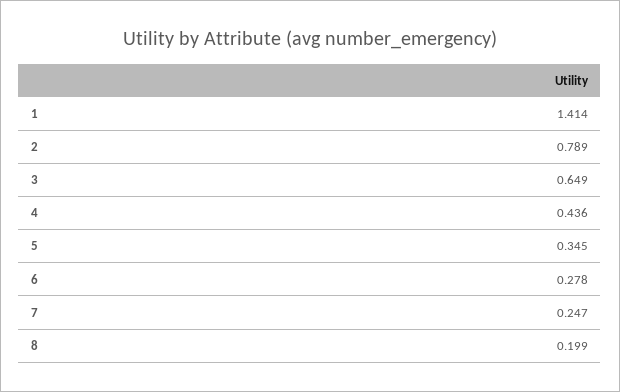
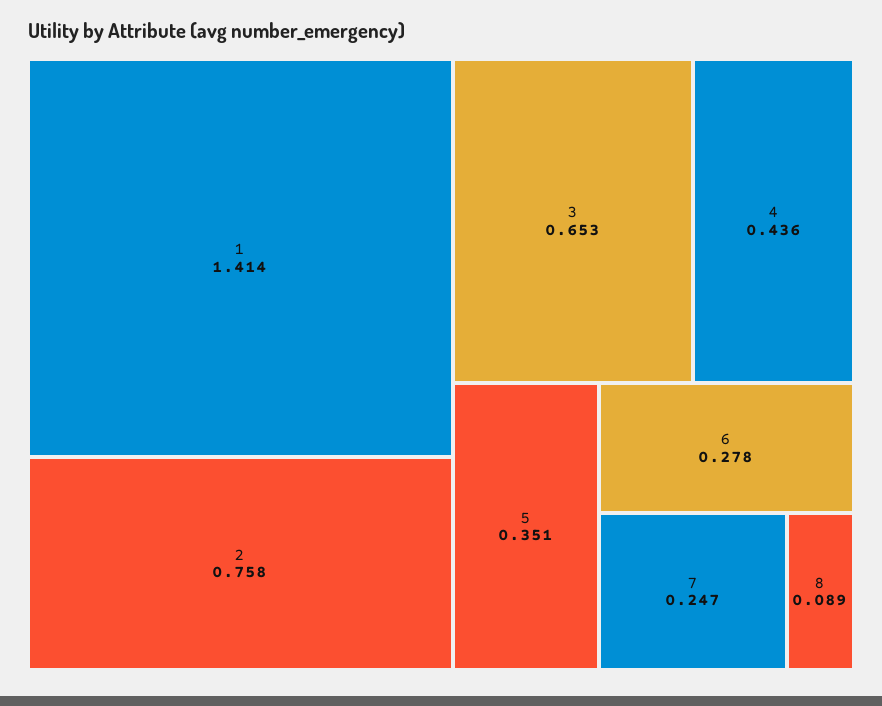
2: 0.789 -> 0.758
3: 0.649 -> 0.653
5: 0.345 -> 0.351
8: 0.199 -> 0.089

